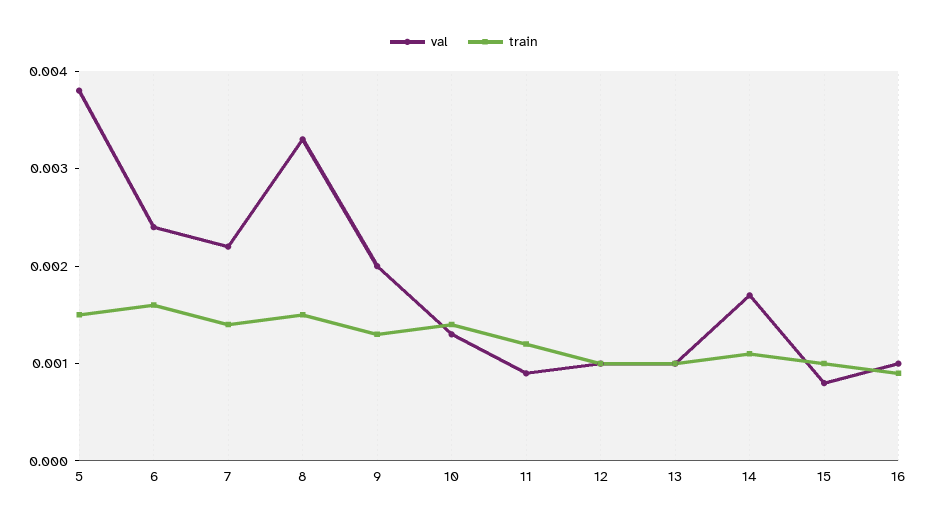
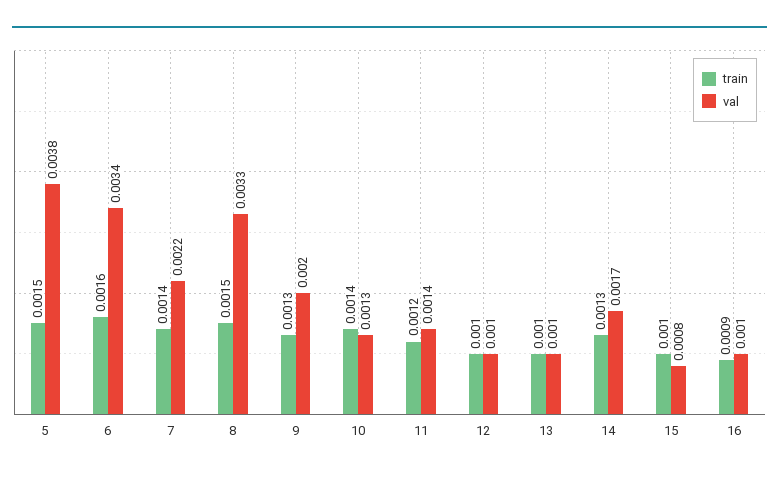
val, 6: 0.0024 -> 0.0034
val, 11: 0.0009 -> 0.0014
train, 14: 0.0011 -> 0.0013

